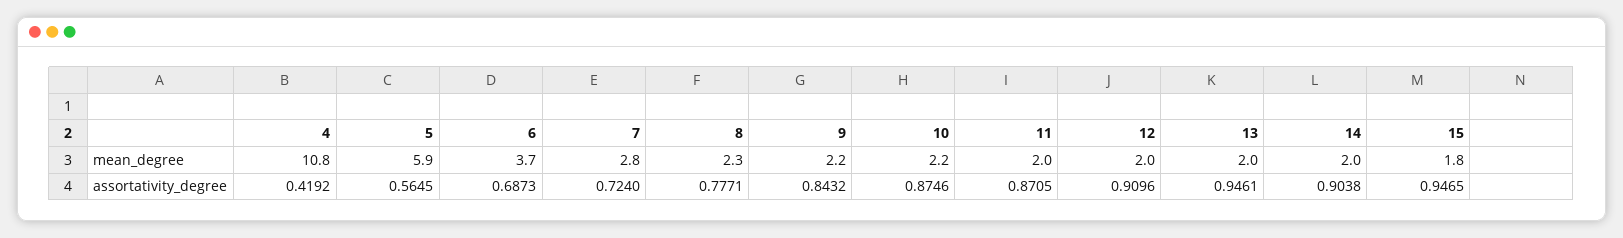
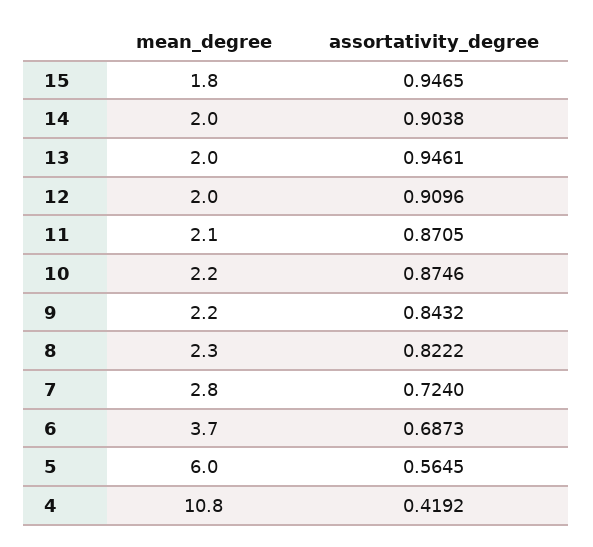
5, mean_degree: 5.9 -> 6
11, mean_degree: 2 -> 2.1
8, assortativity_degree: 0.7771 -> 0.8222

